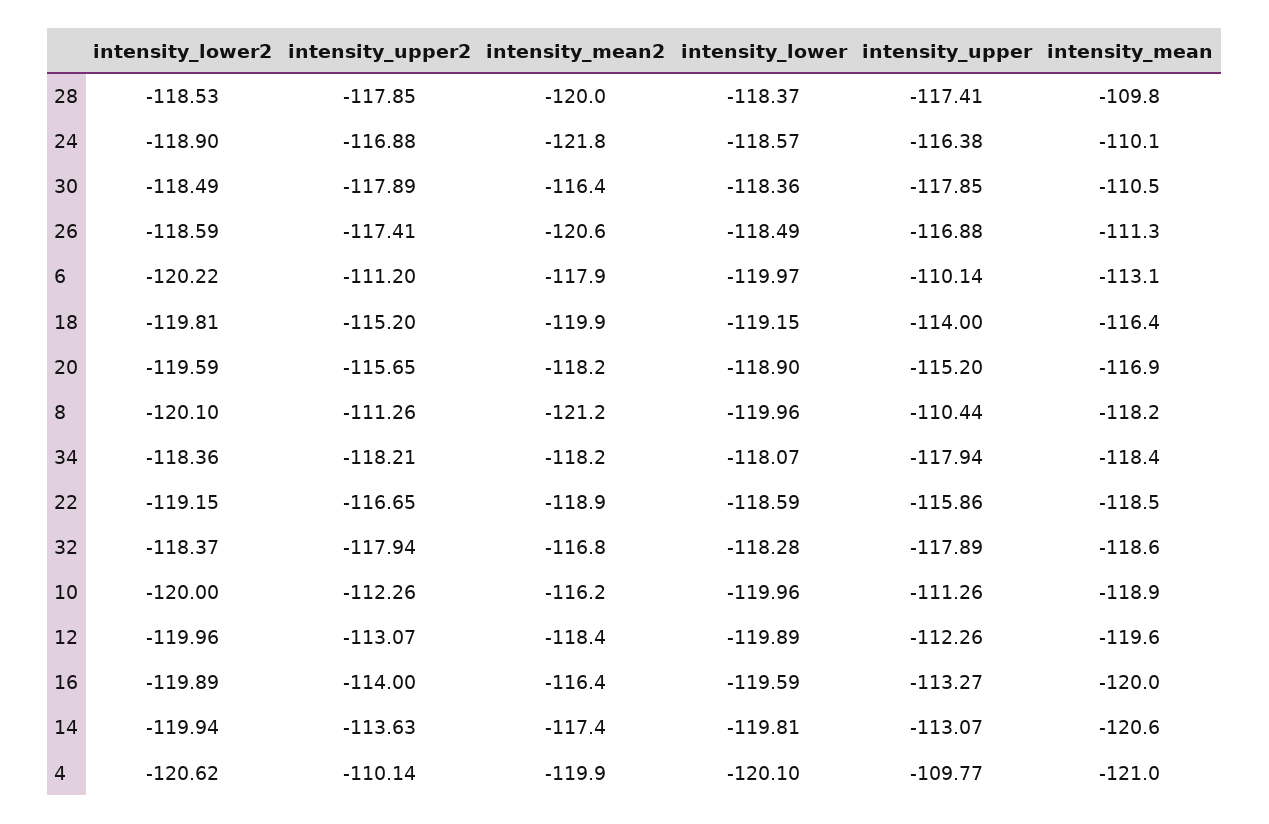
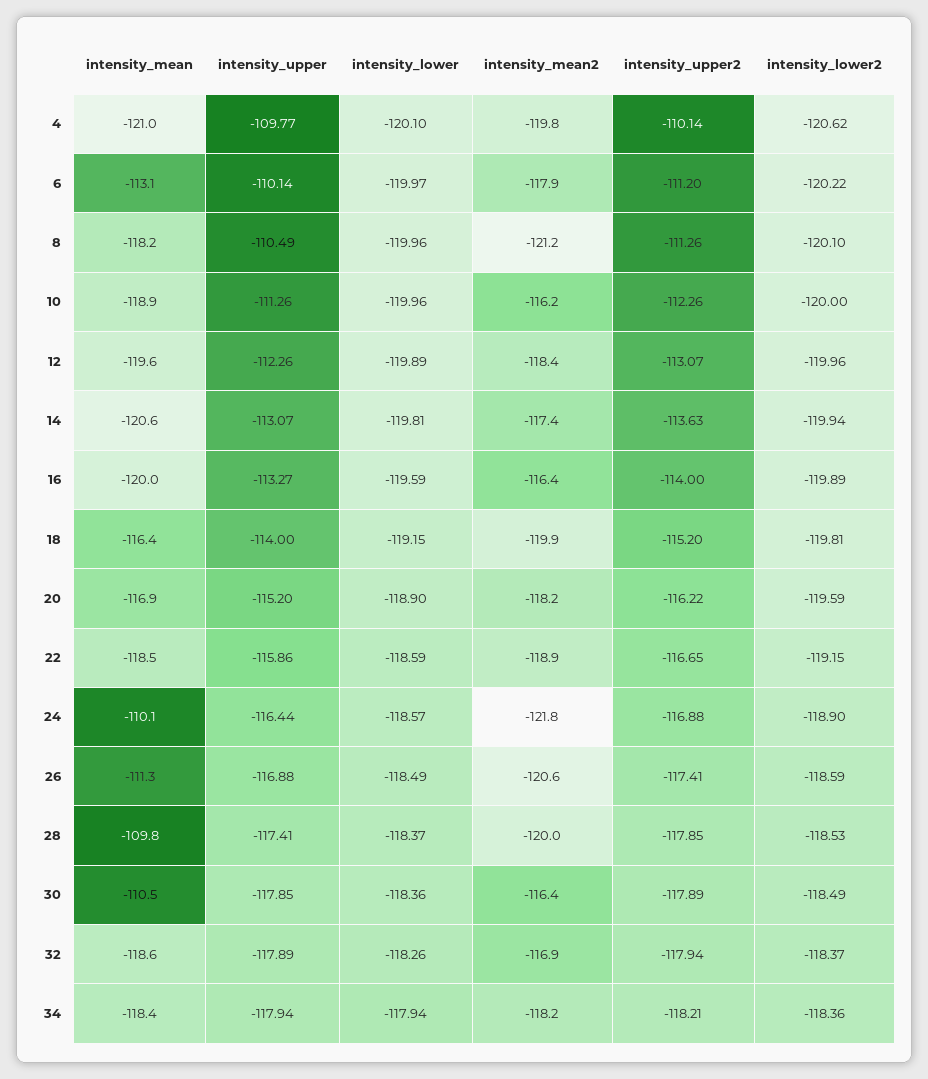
intensity_upper, 24: -116.38 -> -116.44
intensity_upper2, 20: -115.65 -> -116.22
intensity_upper, 8: -110.44 -> -110.49
intensity_lower, 34: -118.07 -> -117.94
intensity_mean2, 32: -116.8 -> -116.9
intensity_lower, 32: -118.28 -> -118.26
intensity_mean2, 4: -119.9 -> -119.8

